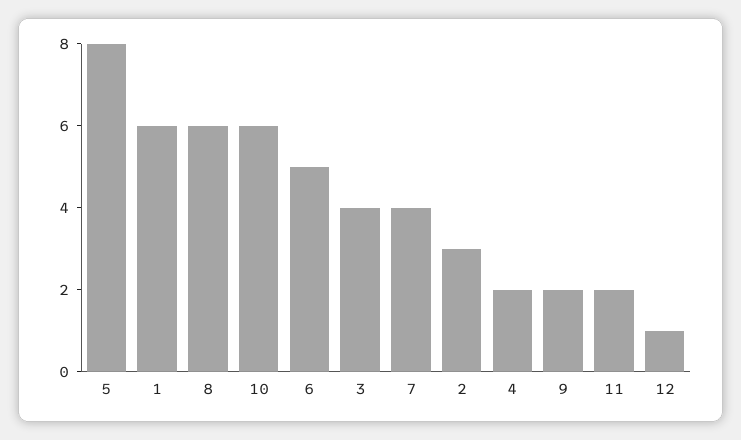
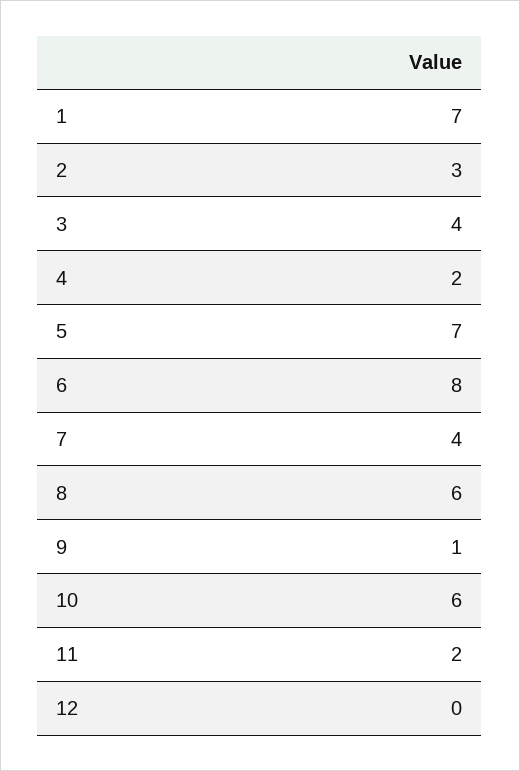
5: 8 -> 7
1: 6 -> 7
6: 5 -> 8
9: 2 -> 1
12: 1 -> 0

